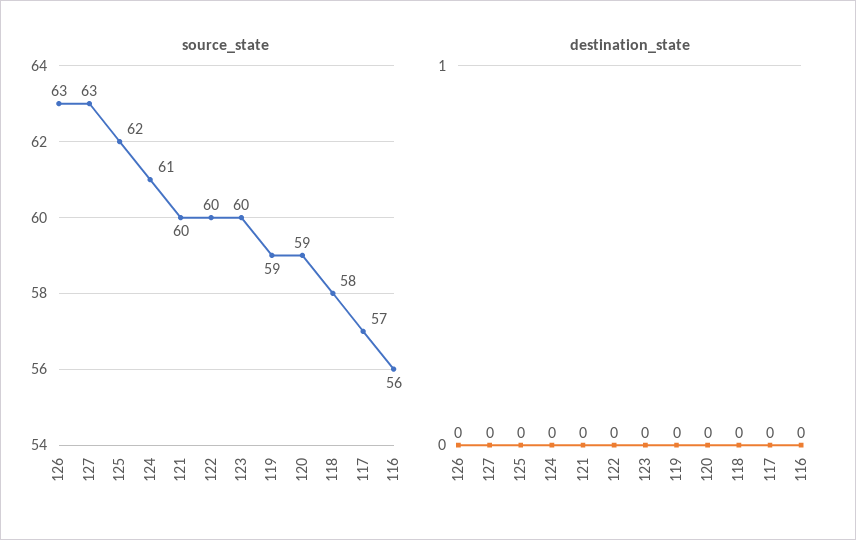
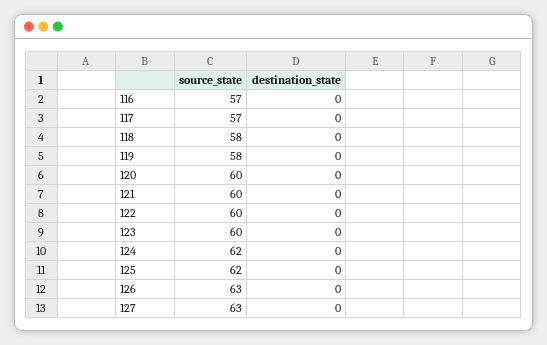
source_state, 124: 61 -> 62
source_state, 119: 59 -> 58
source_state, 120: 59 -> 60
source_state, 116: 56 -> 57

